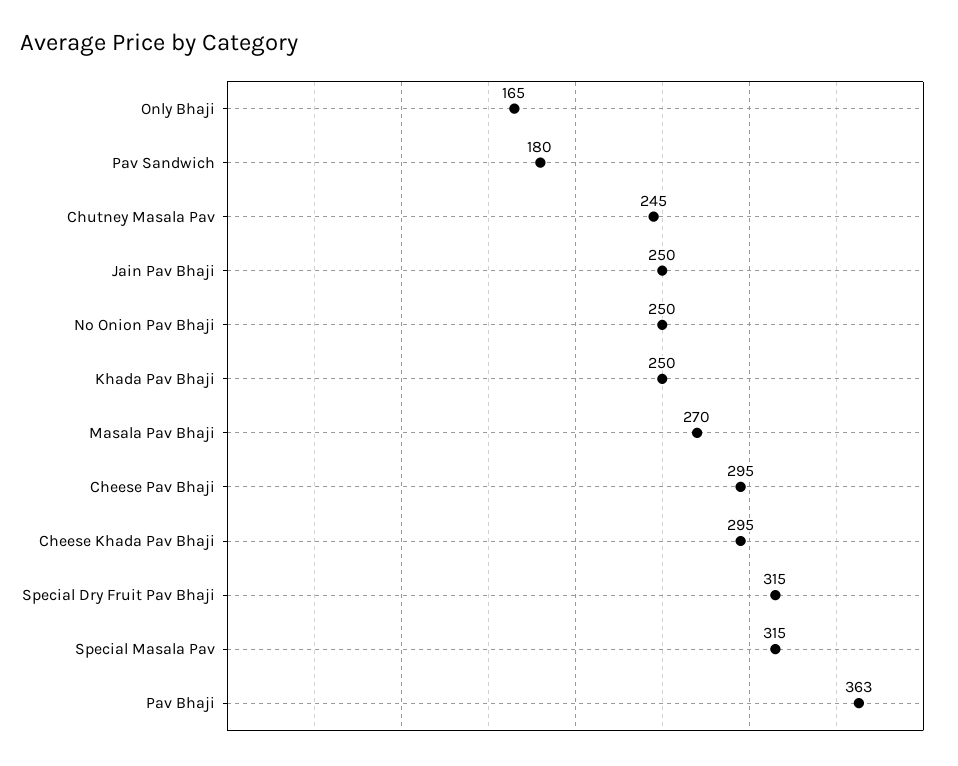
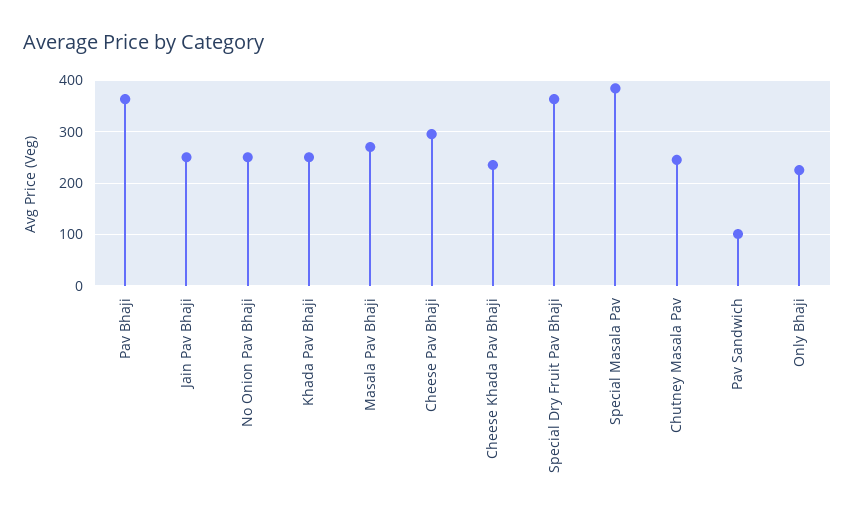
Only Bhaji: 165 -> 220
Pav Sandwich: 180 -> 100
Cheese Khada Pav Bhaji: 295 -> 240
Special Dry Fruit Pav Bhaji: 315 -> 360
Special Masala Pav: 315 -> 380

